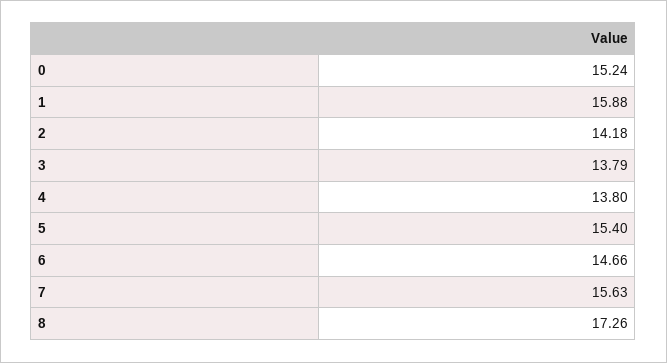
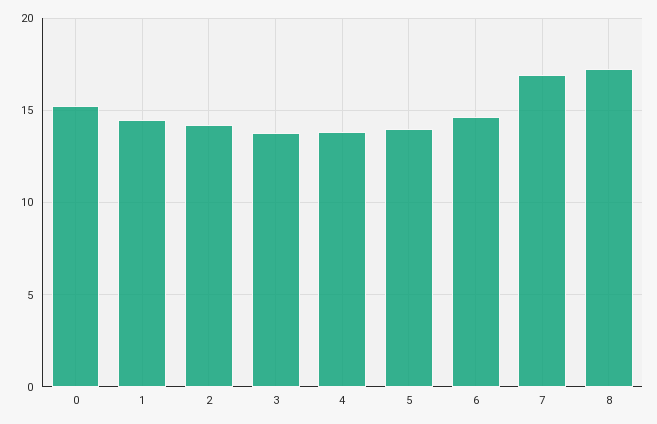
1: 15.88 -> 14.5
5: 15.4 -> 14
7: 15.63 -> 17

